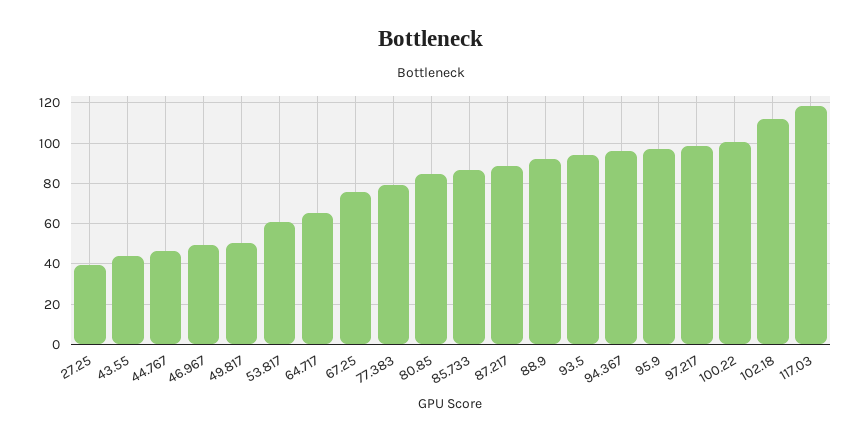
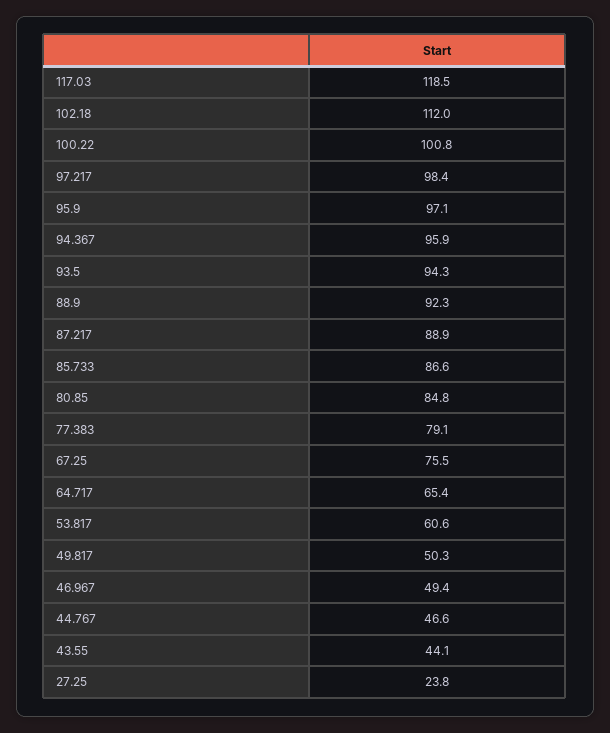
27.25: 40 -> 23.8

